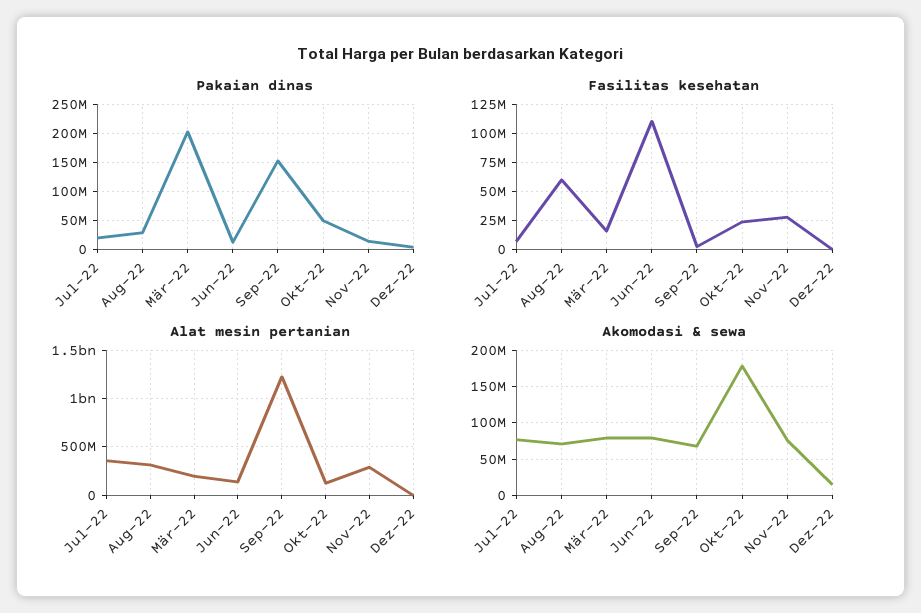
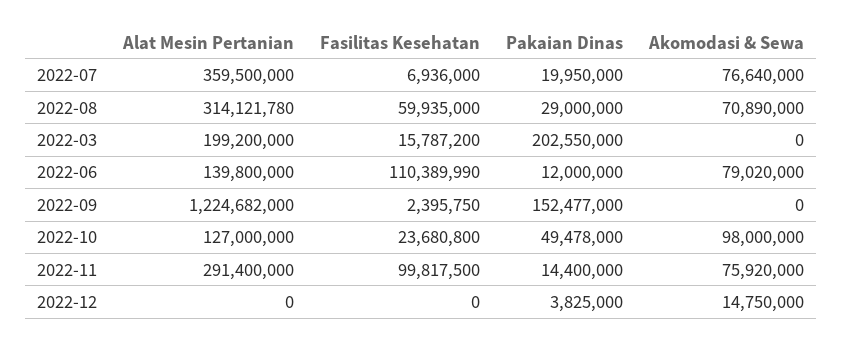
Fasilitas kesehatan, Nov-22: 25000000 -> 99817500
Akomodasi & sewa, Mär-22: 80000000 -> 0
Akomodasi & sewa, Sep-22: 70000000 -> 0
Akomodasi & sewa, Okt-22: 180000000 -> 98000000

